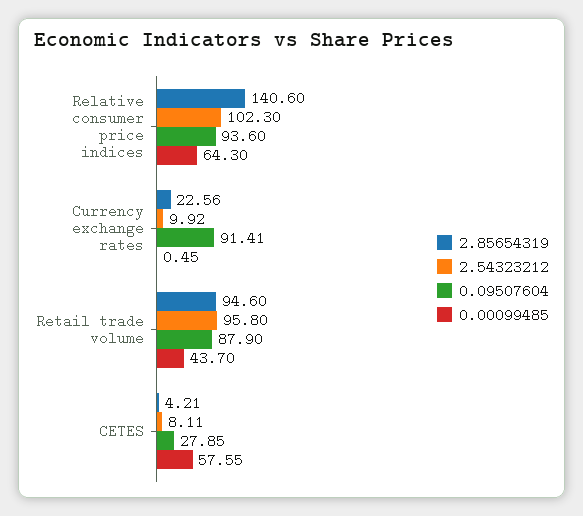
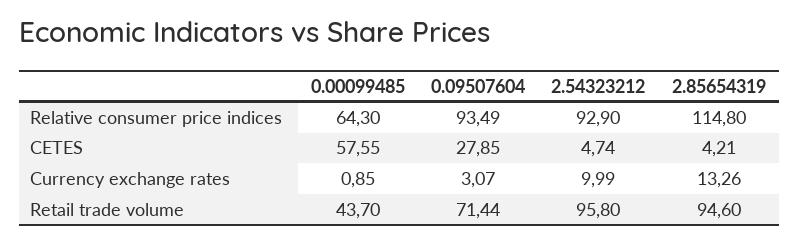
2.85654319, Relative consumer price indices: 140.6 -> 114.8
2.54323212, Relative consumer price indices: 102.3 -> 92.9
0.09507604, Relative consumer price indices: 93.6 -> 93.49
2.85654319, Currency exchange rates: 22.56 -> 13.26
2.54323212, Currency exchange rates: 9.92 -> 9.99
0.09507604, Currency exchange rates: 91.41 -> 3.07
0.00099485, Currency exchange rates: 0.45 -> 0.85
0.09507604, Retail trade volume: 87.9 -> 71.44
2.54323212, CETES: 8.11 -> 4.74

